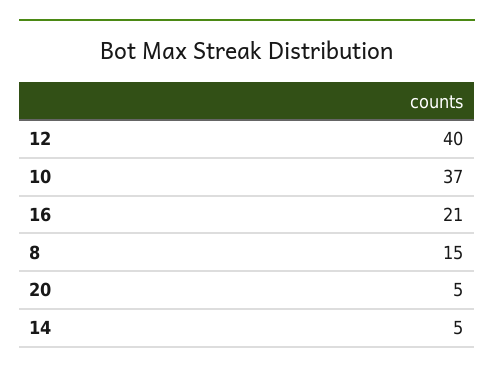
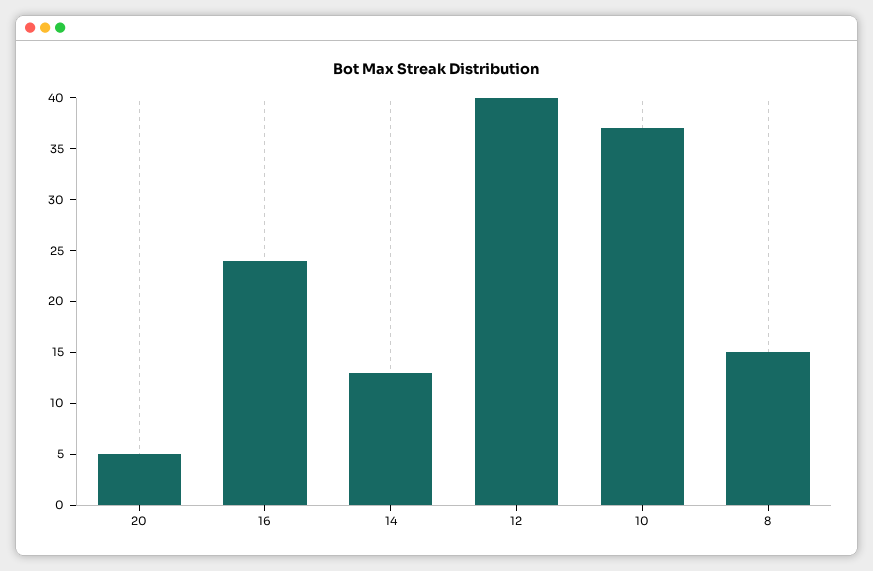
16: 21 -> 24
14: 5 -> 13

